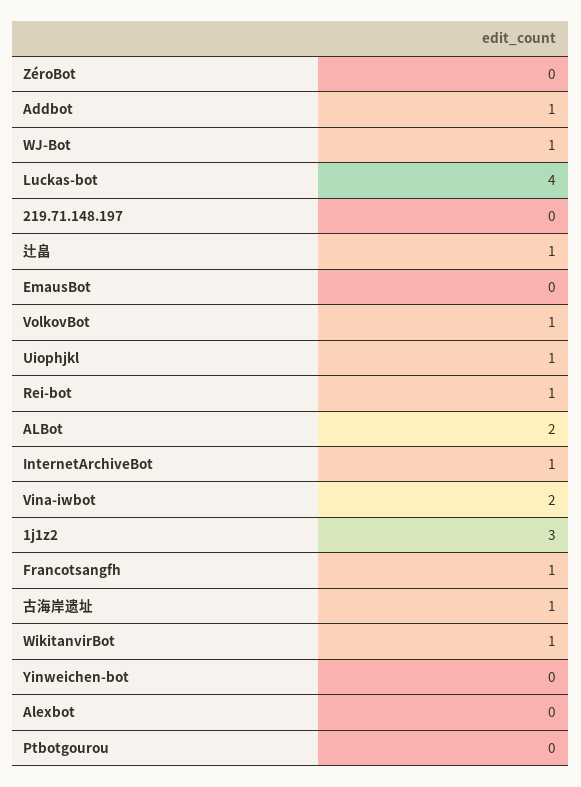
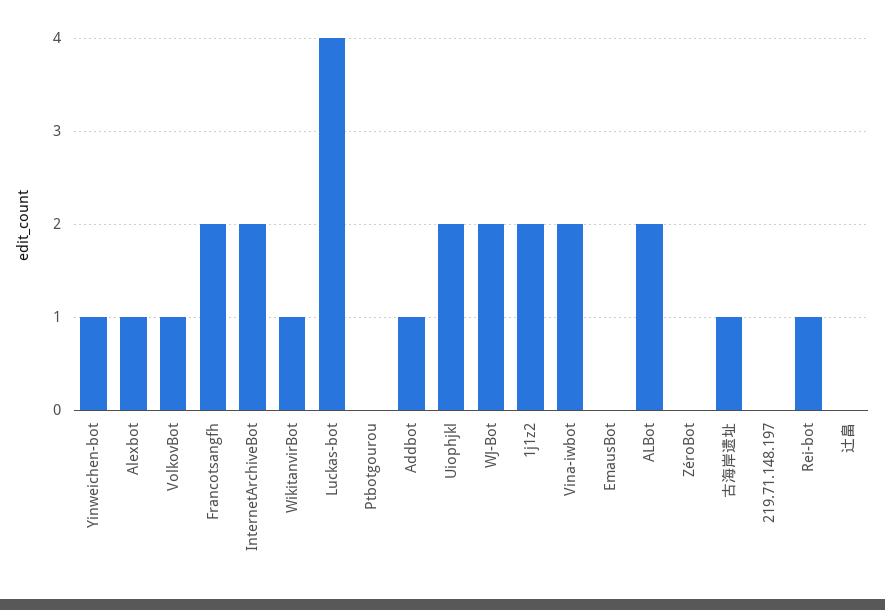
WJ-Bot: 1 -> 2
辻畠: 1 -> 0
Uiophjkl: 1 -> 2
InternetArchiveBot: 1 -> 2
1j1z2: 3 -> 2
Francotsangfh: 1 -> 2
Yinweichen-bot: 0 -> 1
Alexbot: 0 -> 1

